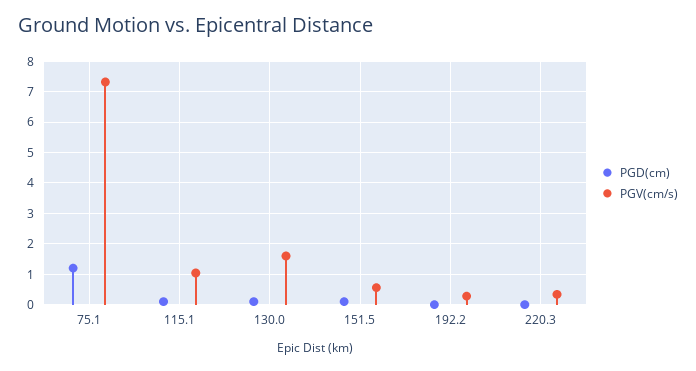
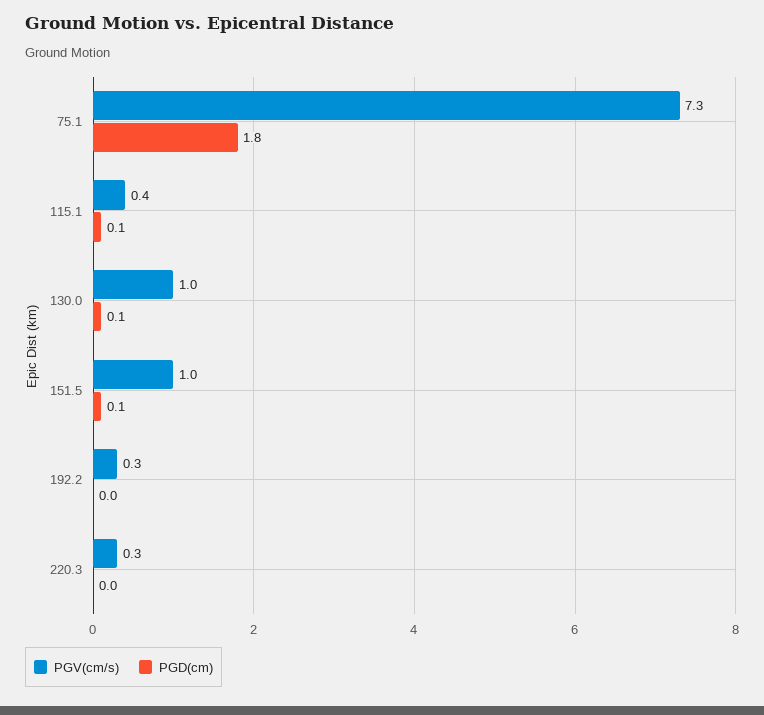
PGD(cm), 75.1: 1.2 -> 1.8
PGV(cm/s), 115.1: 1 -> 0.4
PGV(cm/s), 130.0: 1.6 -> 1
PGV(cm/s), 151.5: 0.6 -> 1

